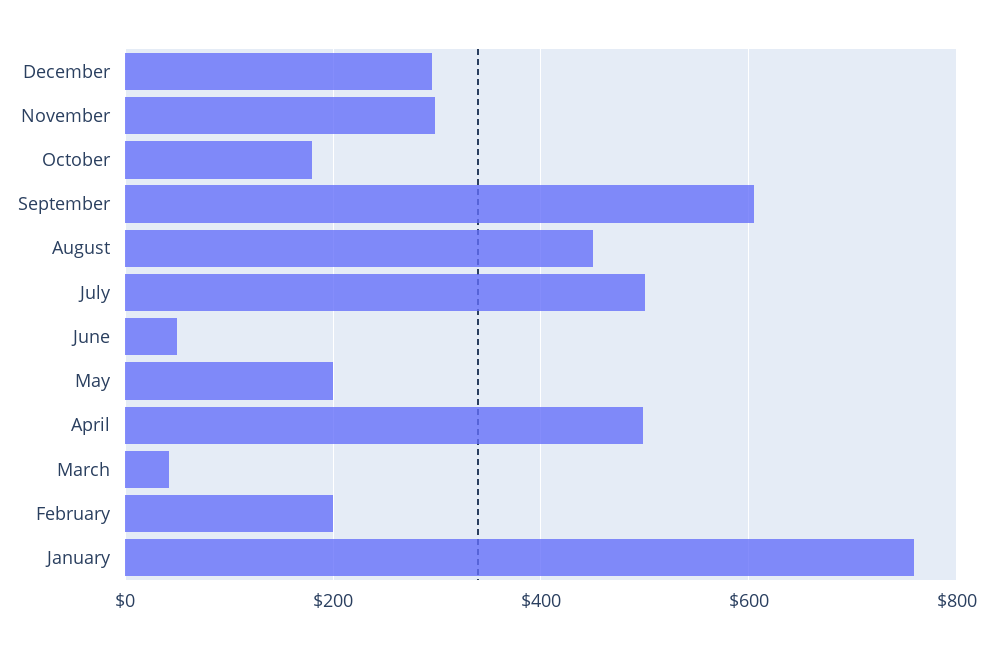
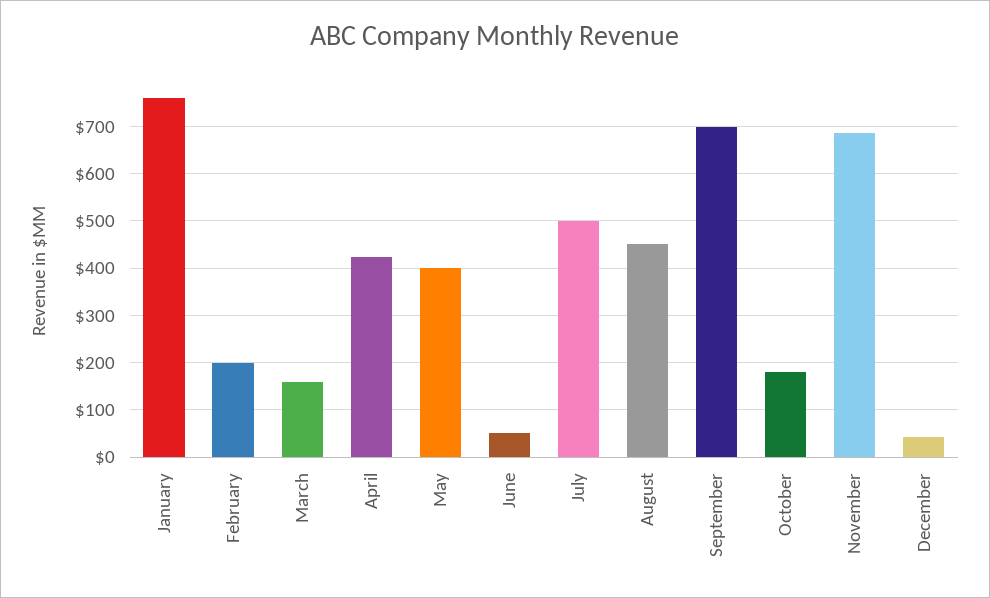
December: 300 -> 40
November: 300 -> 680
September: 600 -> 700
May: 200 -> 400
April: 500 -> 420
March: 40 -> 160

